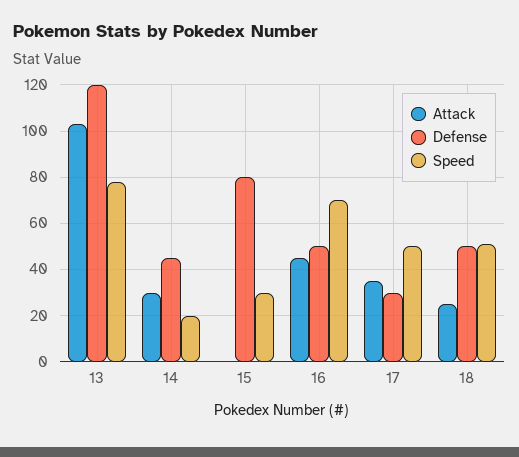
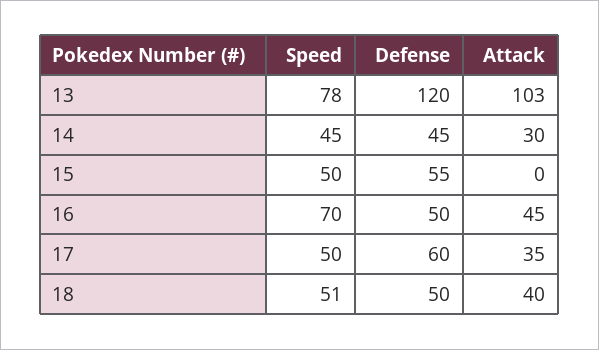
Speed, 14: 20 -> 45
Defense, 15: 80 -> 55
Speed, 15: 30 -> 50
Defense, 17: 30 -> 60
Attack, 18: 25 -> 40

